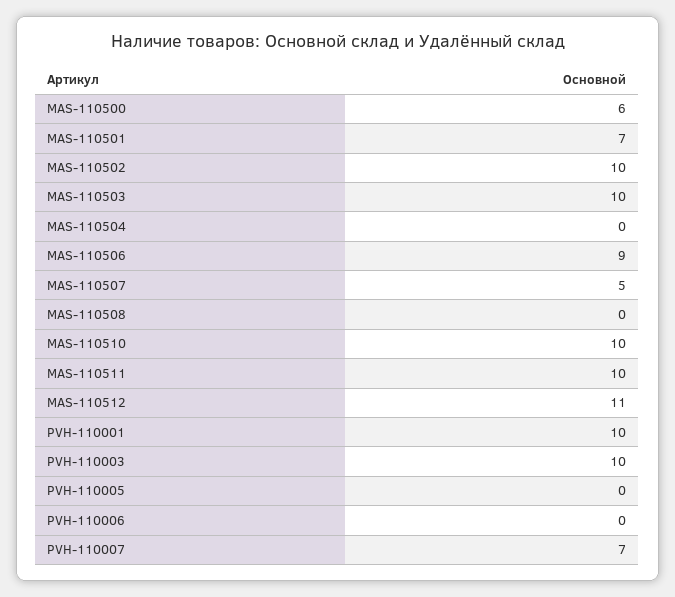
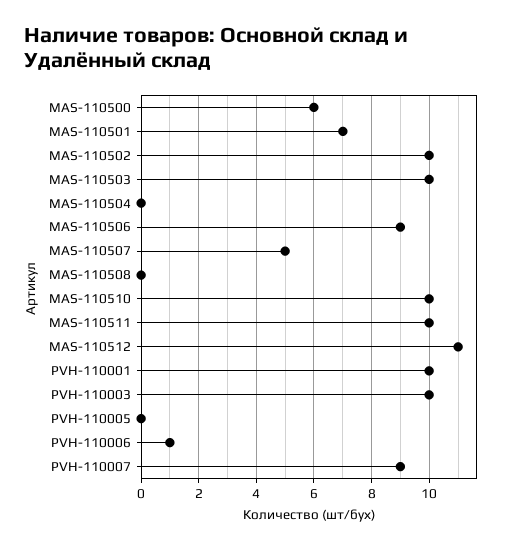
PVH-110006: 0 -> 1
PVH-110007: 7 -> 9

